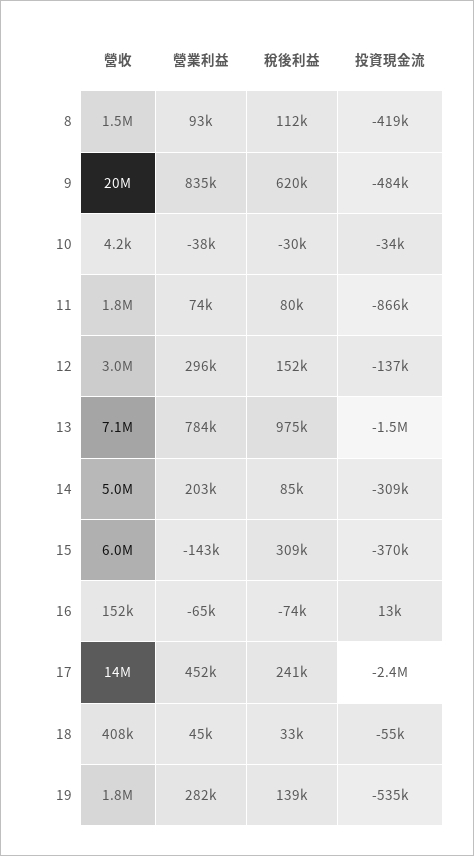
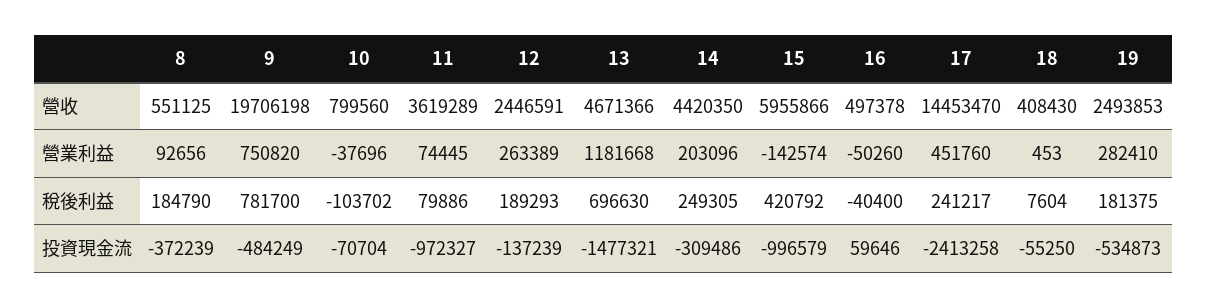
營收, 8: 1500000 -> 551125
稅後利益, 8: 112000 -> 184790
投資現金流, 8: -419000 -> -372239
營業利益, 9: 835000 -> 750820
稅後利益, 9: 620000 -> 781700
營收, 10: 4200 -> 799560
稅後利益, 10: -30000 -> -103702
投資現金流, 10: -34000 -> -70704
營收, 11: 1800000 -> 3619289
投資現金流, 11: -866000 -> -972327
營收, 12: 3000000 -> 2446591
營業利益, 12: 296000 -> 263389
稅後利益, 12: 152000 -> 189293
營收, 13: 7100000 -> 4671366
營業利益, 13: 784000 -> 1181668
稅後利益, 13: 975000 -> 696630
營收, 14: 5000000 -> 4420350
稅後利益, 14: 85000 -> 249305
稅後利益, 15: 309000 -> 420792
投資現金流, 15: -370000 -> -996579
營收, 16: 152000 -> 497378
營業利益, 16: -65000 -> -50260
稅後利益, 16: -74000 -> -40400
投資現金流, 16: 13000 -> 59646
營業利益, 18: 45000 -> 453
稅後利益, 18: 33000 -> 7604
營收, 19: 1800000 -> 2493853
稅後利益, 19: 139000 -> 181375

